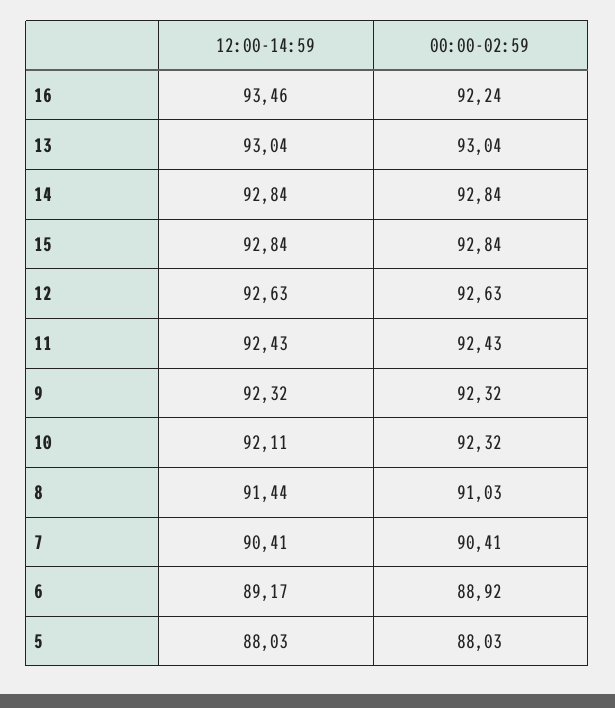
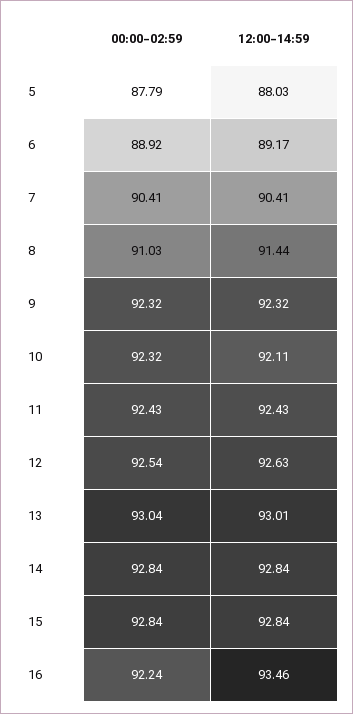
12:00-14:59, 13: 93.04 -> 93.01
00:00-02:59, 12: 92.63 -> 92.54
00:00-02:59, 5: 88.03 -> 87.79

